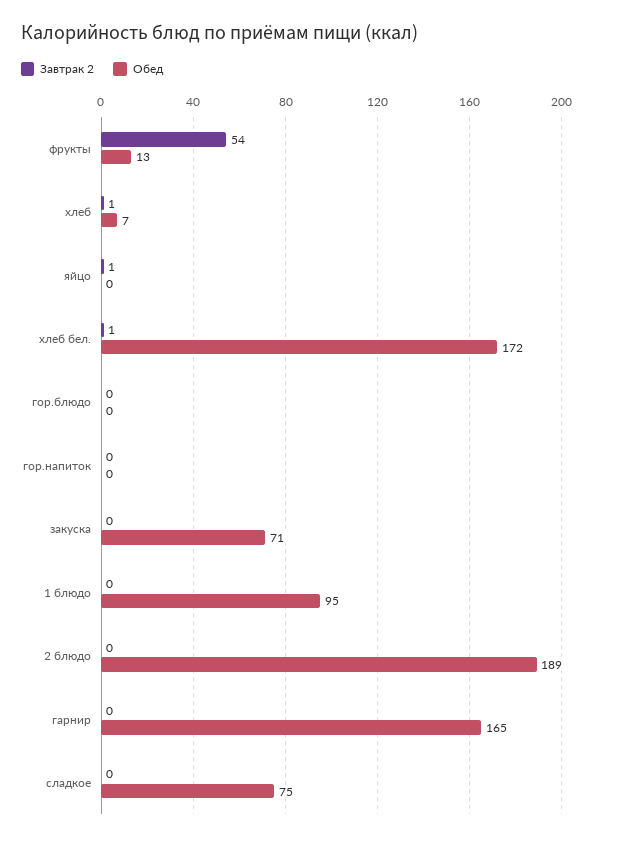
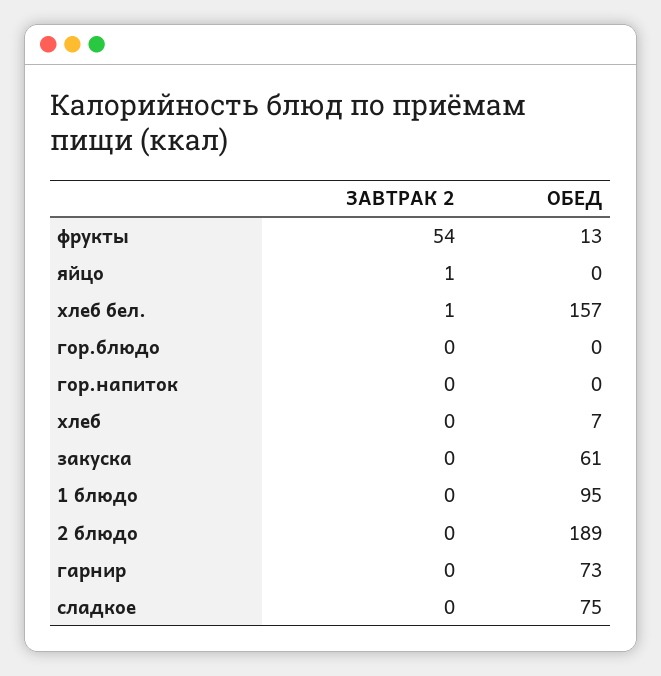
Завтрак 2, хлеб: 1 -> 0
Обед, хлеб бел.: 172 -> 157
Обед, закуска: 71 -> 61
Обед, гарнир: 165 -> 73

